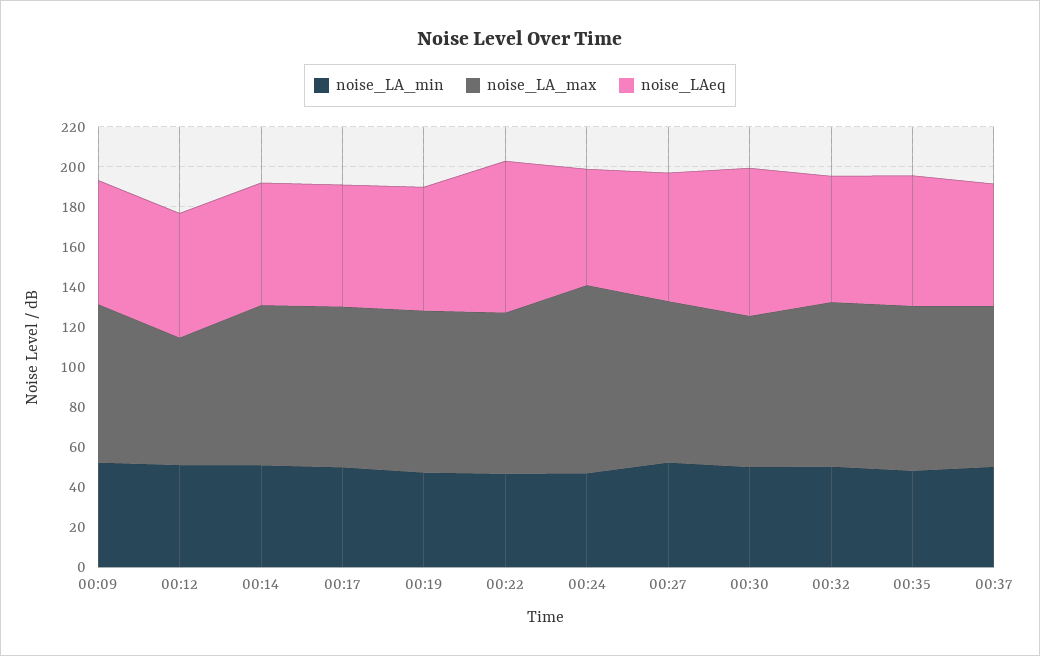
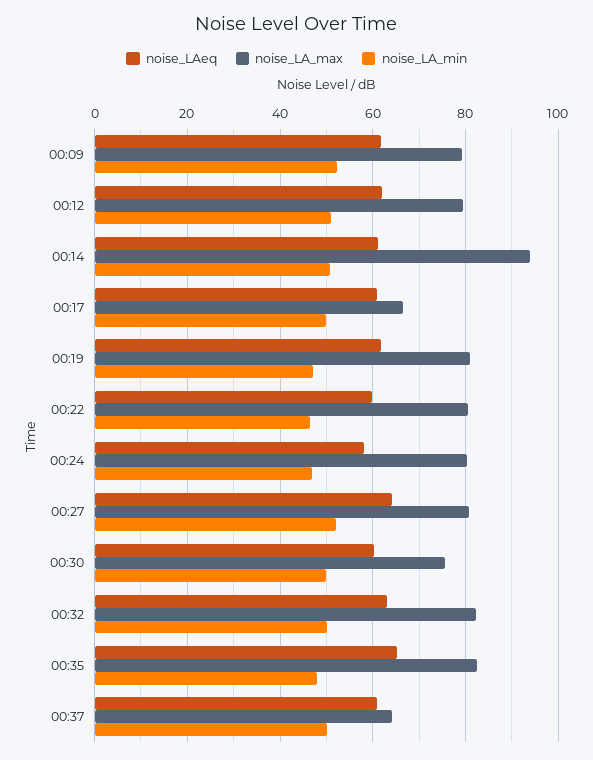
noise_LA_max, 00:12: 65 -> 80
noise_LA_max, 00:14: 80 -> 94
noise_LA_max, 00:17: 80 -> 66
noise_LAeq, 00:22: 75 -> 60
noise_LA_max, 00:24: 95 -> 80
noise_LAeq, 00:30: 75 -> 60
noise_LA_max, 00:37: 80 -> 64

